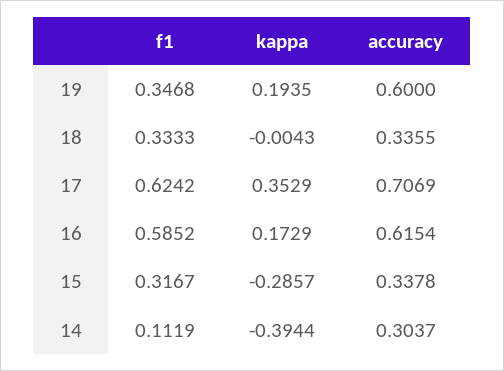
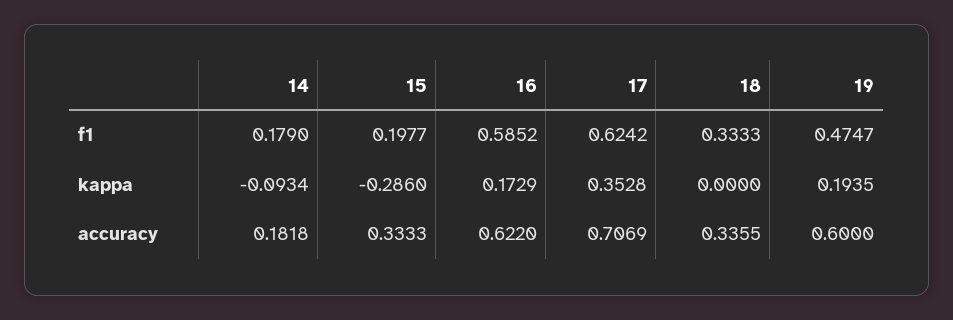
f1, 19: 0.3468 -> 0.4747
kappa, 18: -0.0043 -> 0
kappa, 17: 0.3529 -> 0.3528
accuracy, 16: 0.6154 -> 0.622
f1, 15: 0.3167 -> 0.1977
kappa, 15: -0.2857 -> -0.286
accuracy, 15: 0.3378 -> 0.3333
f1, 14: 0.1119 -> 0.179
kappa, 14: -0.3944 -> -0.0934
accuracy, 14: 0.3037 -> 0.1818

